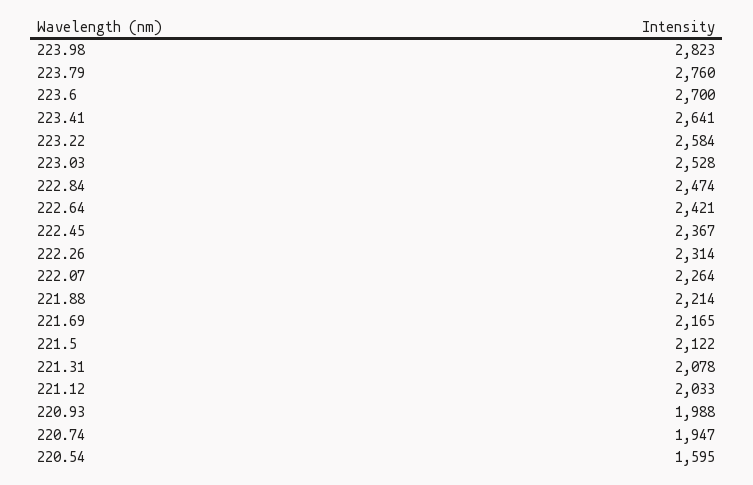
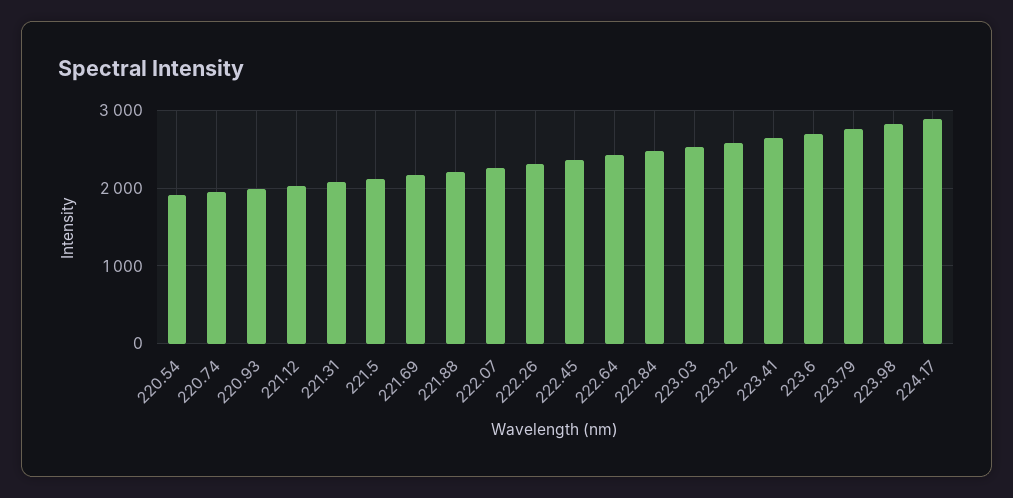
220.54: 1595 -> 1900
224.17: none -> 2900

